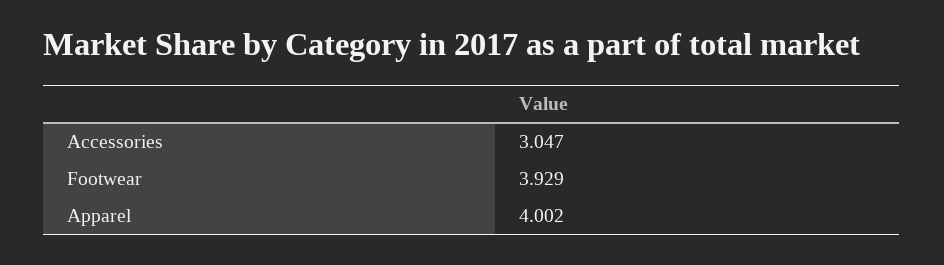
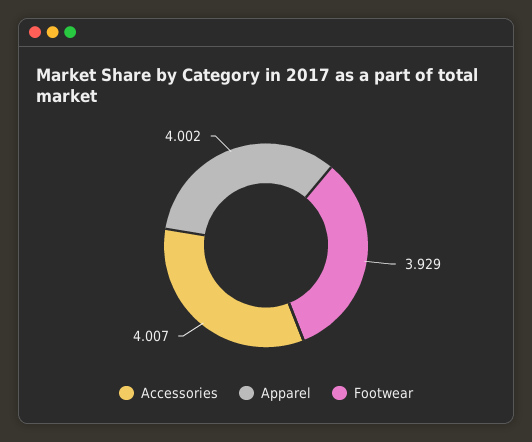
Accessories: 3.047 -> 4.007

